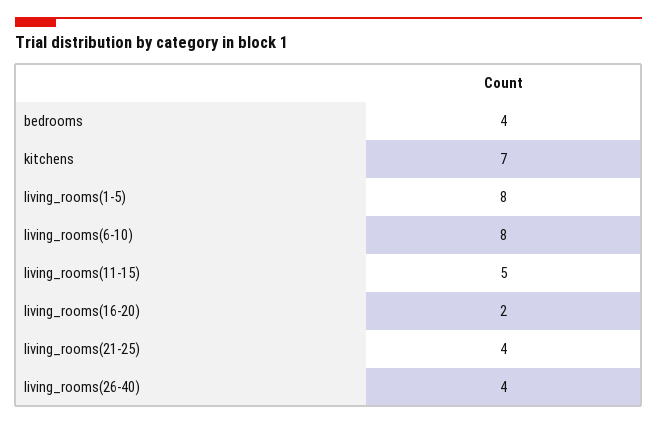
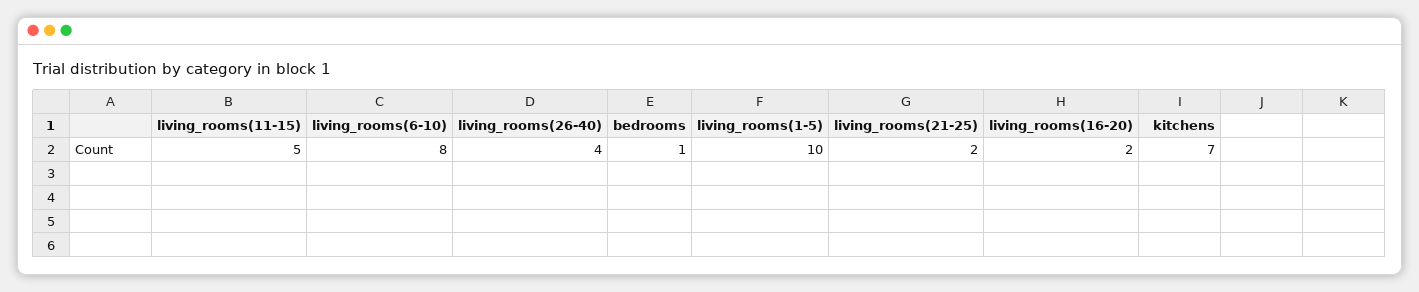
bedrooms: 4 -> 1
living_rooms(1-5): 8 -> 10
living_rooms(21-25): 4 -> 2

